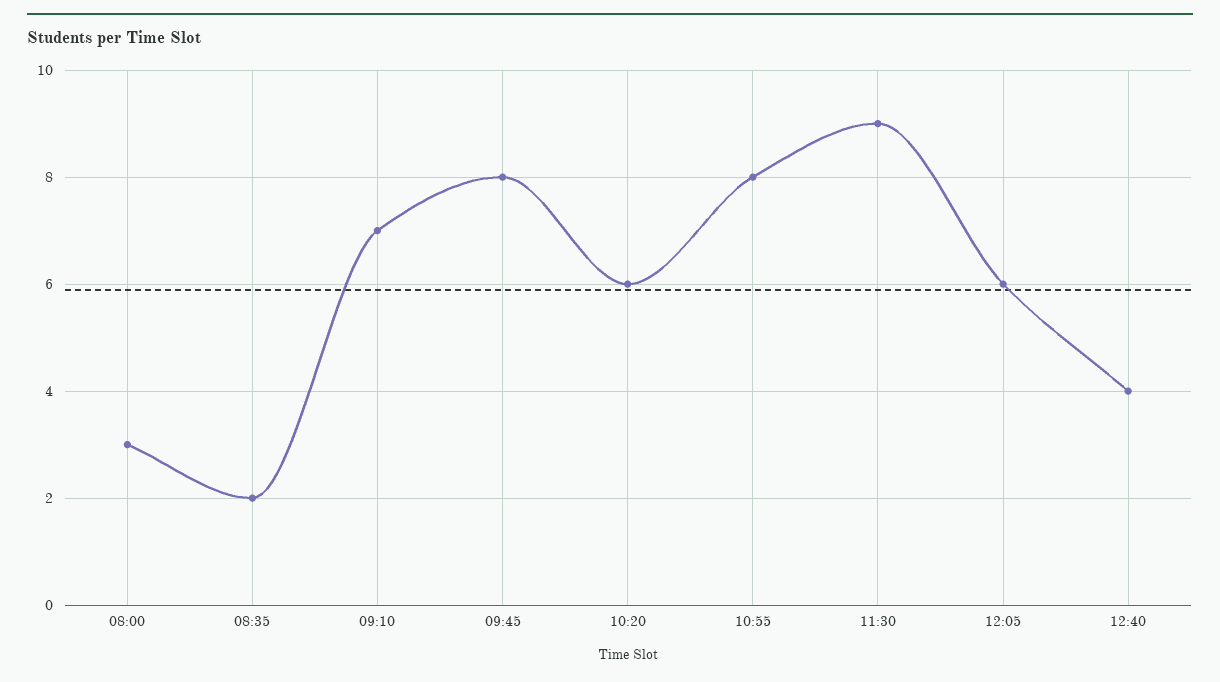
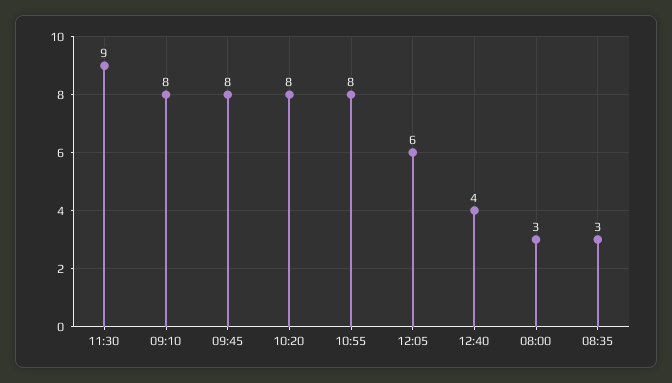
08:35: 2 -> 3
09:10: 7 -> 8
10:20: 6 -> 8

